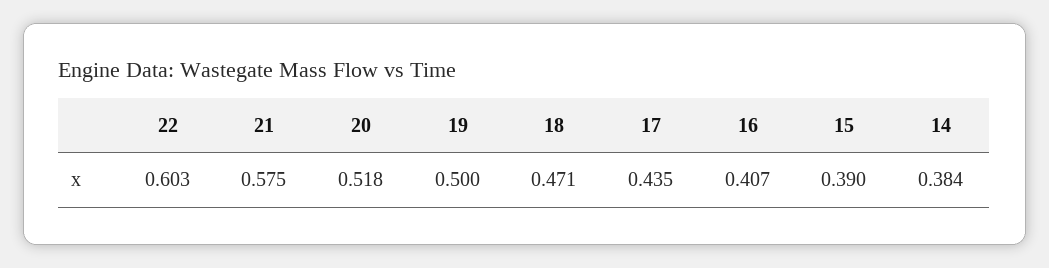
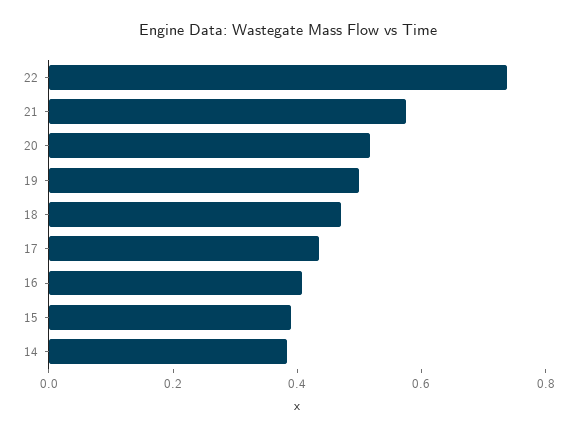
22: 0.603 -> 0.75

